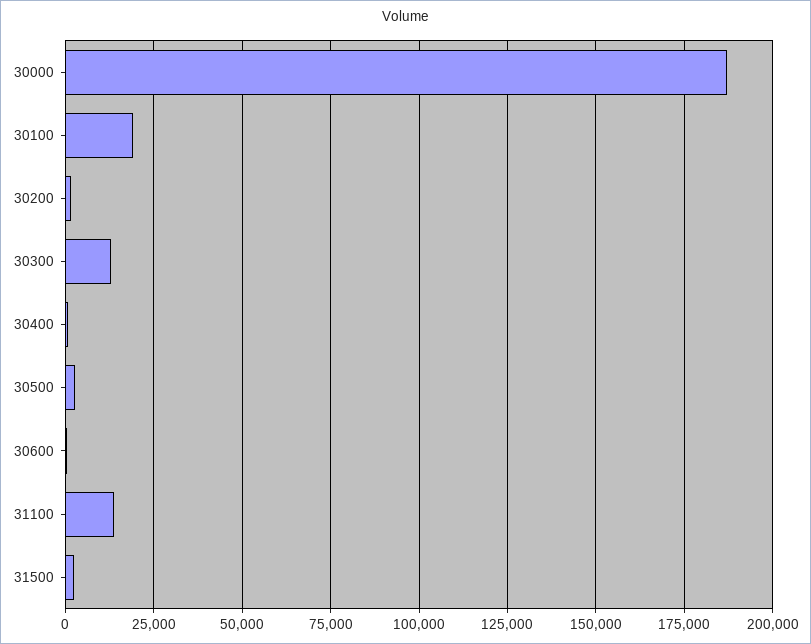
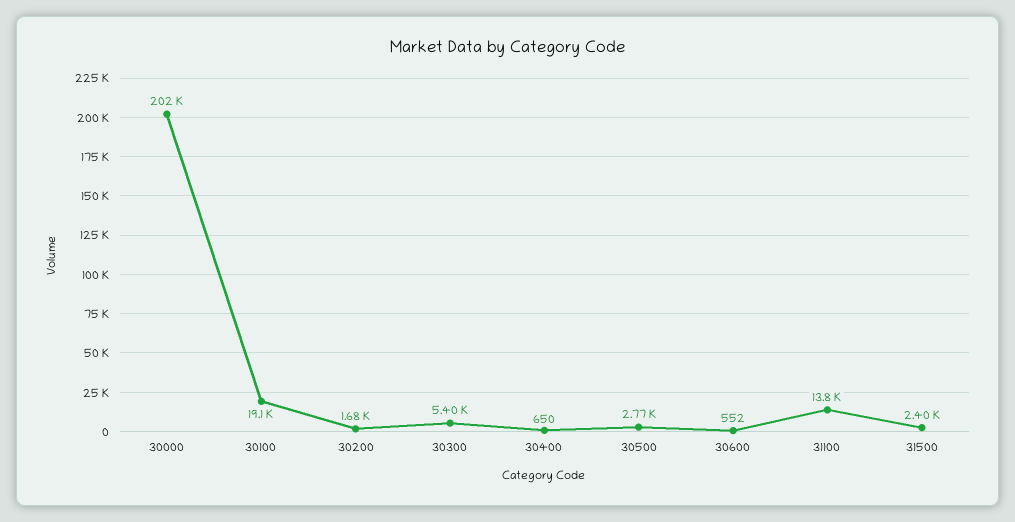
30000: 187500 -> 202000
30300: 12500 -> 5400

